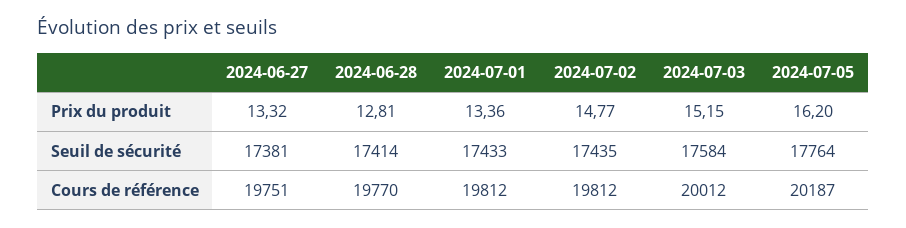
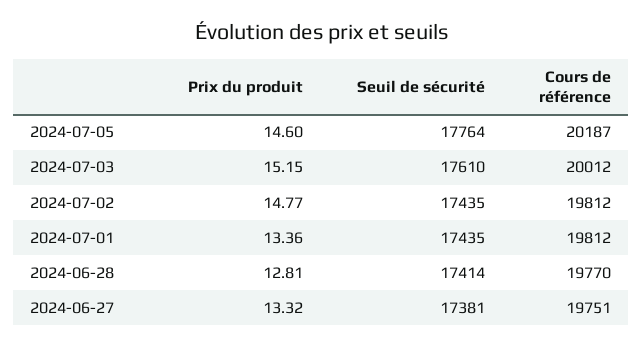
2024-07-05, Prix du produit: 16.2 -> 14.6
2024-07-01, Seuil de sécurité: 17433 -> 17435
2024-07-03, Seuil de sécurité: 17584 -> 17610

